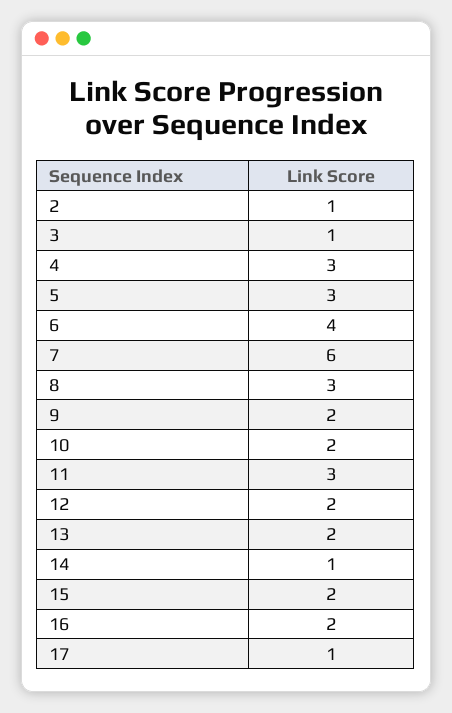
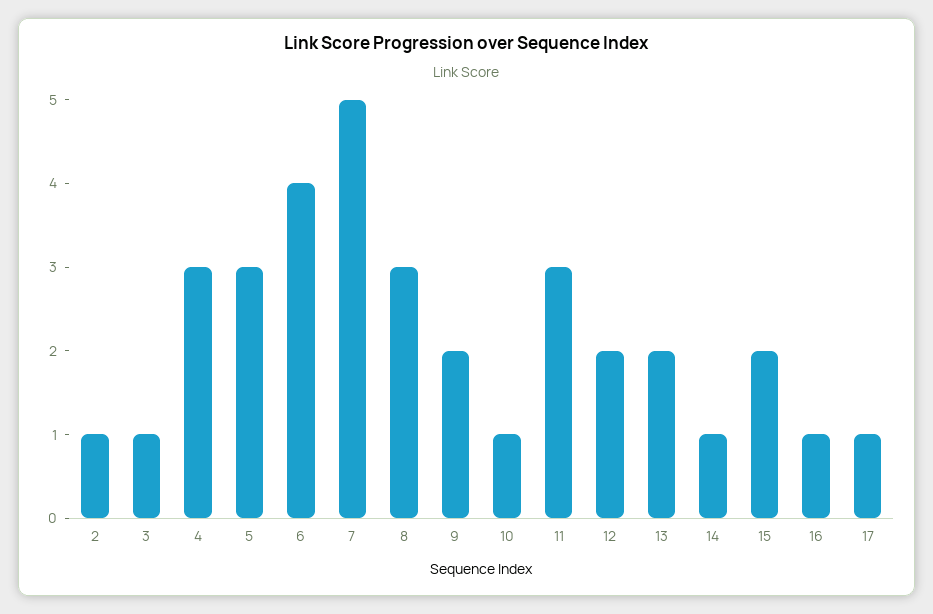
7: 6 -> 5
10: 2 -> 1
16: 2 -> 1

